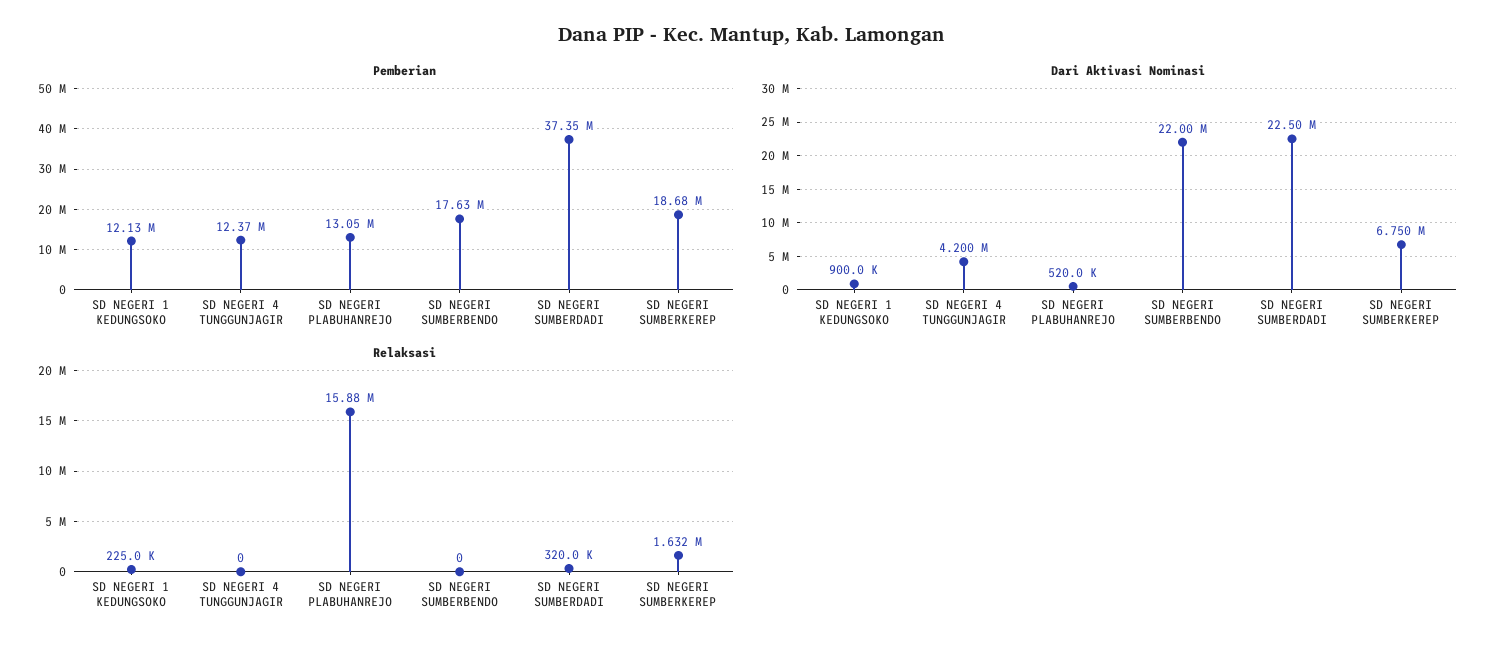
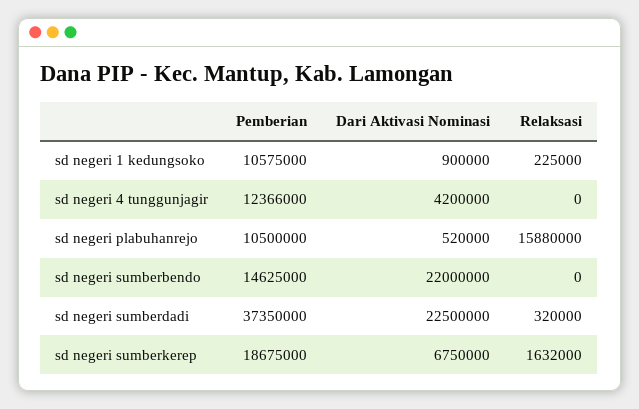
Pemberian, SD NEGERI 1 KEDUNGSOKO: 12130000 -> 10575000
Pemberian, SD NEGERI PLABUHANREJO: 13050000 -> 10500000
Pemberian, SD NEGERI SUMBERBENDO: 17630000 -> 14625000

